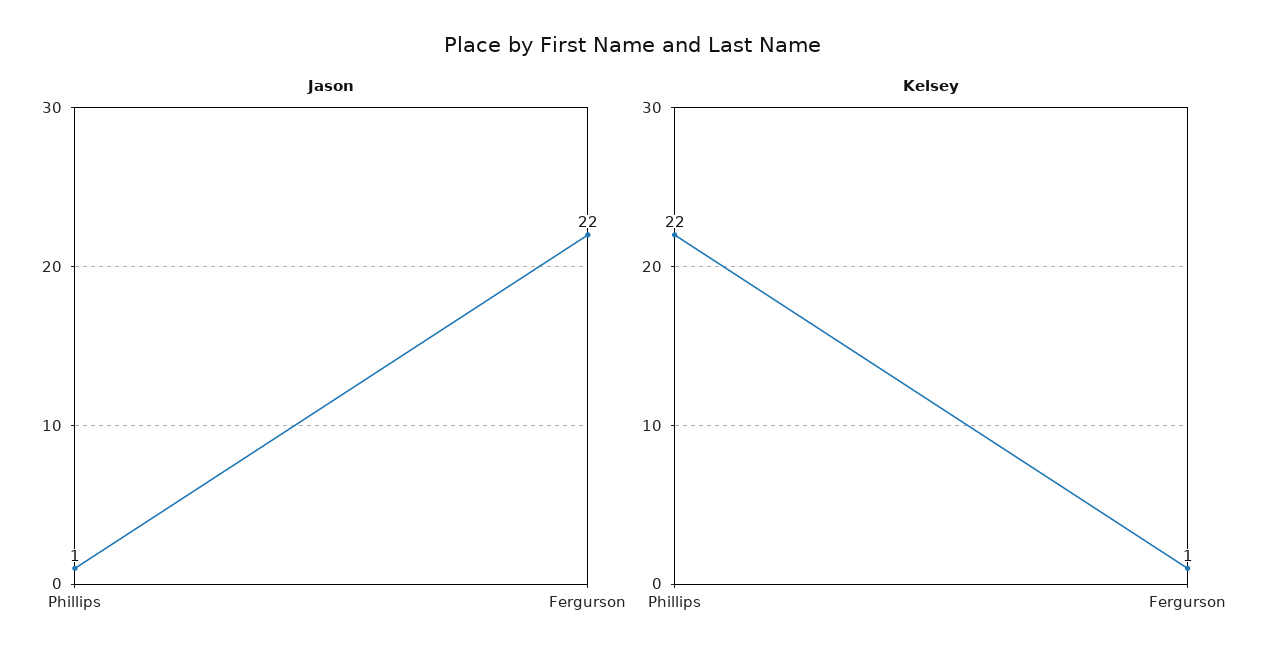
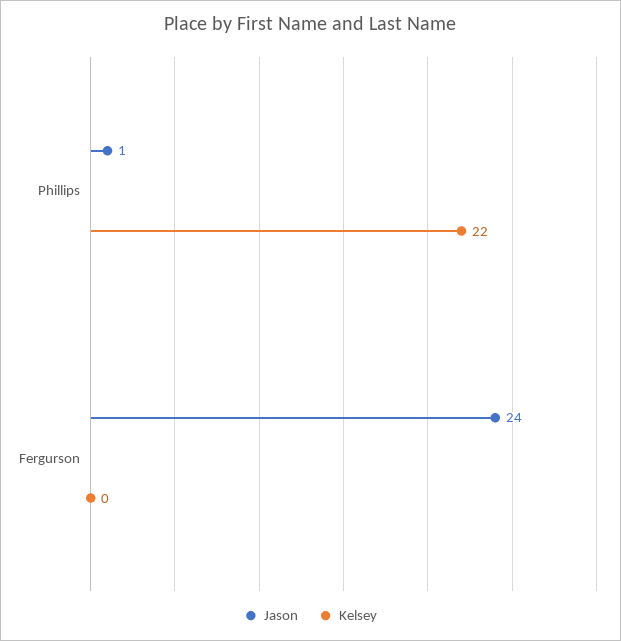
Jason, Fergurson: 22 -> 24
Kelsey, Fergurson: 1 -> 0

